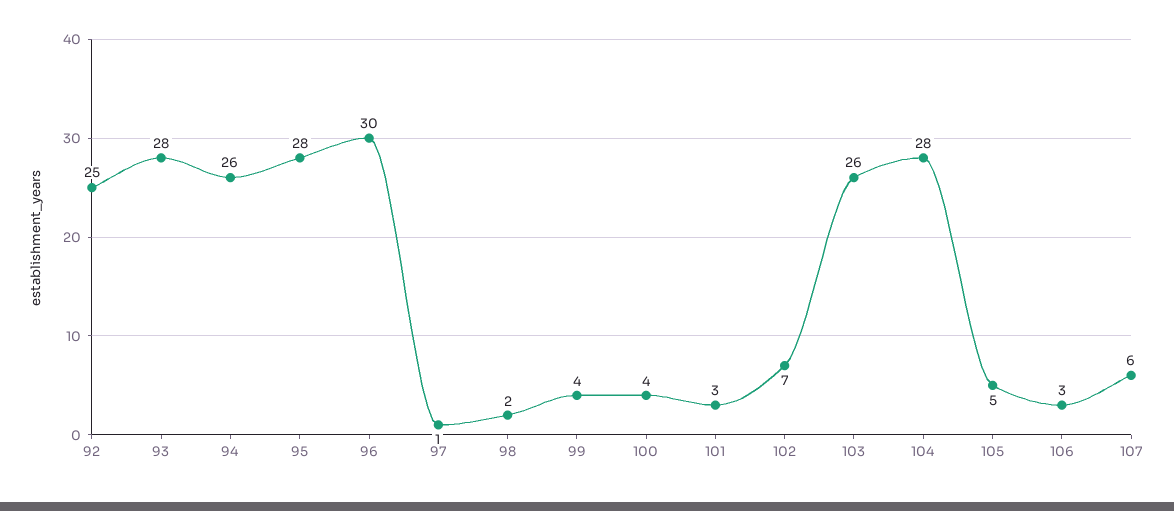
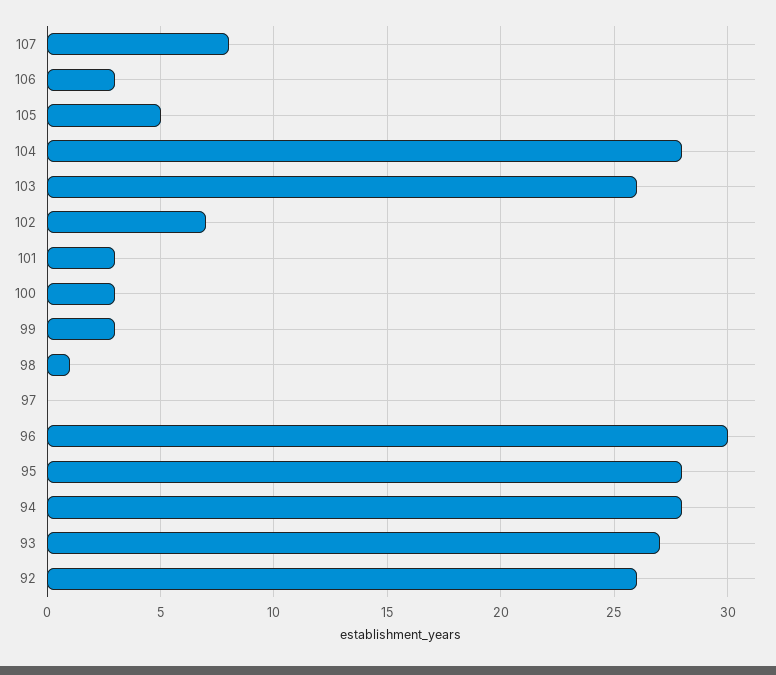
92: 25 -> 26
93: 28 -> 27
94: 26 -> 28
97: 1 -> 0
98: 2 -> 1
99: 4 -> 3
100: 4 -> 3
107: 6 -> 8

